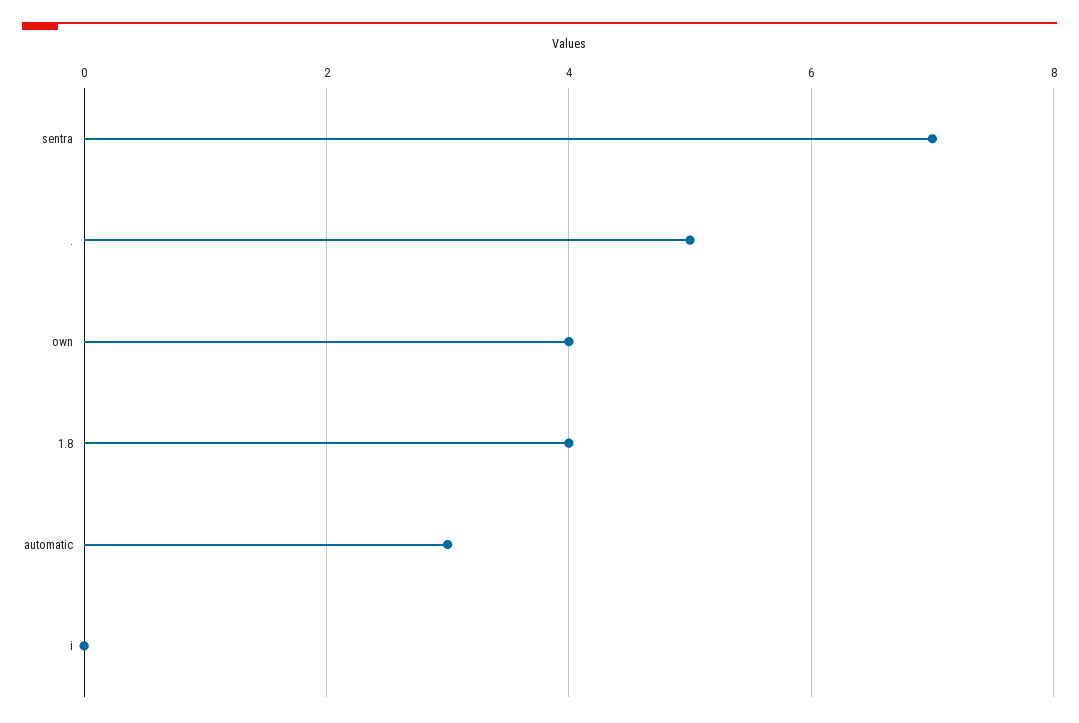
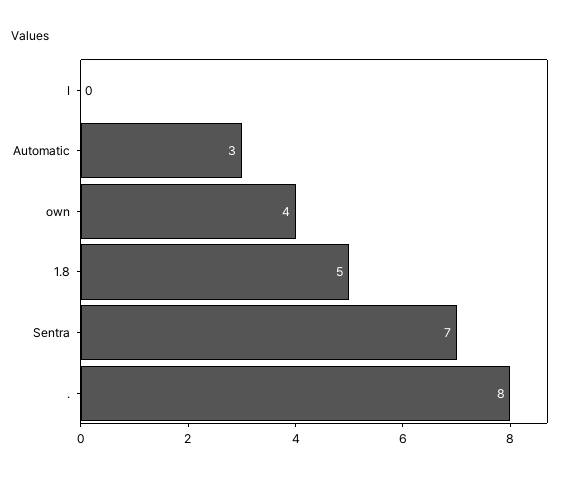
.: 5 -> 8
1.8: 4 -> 5

